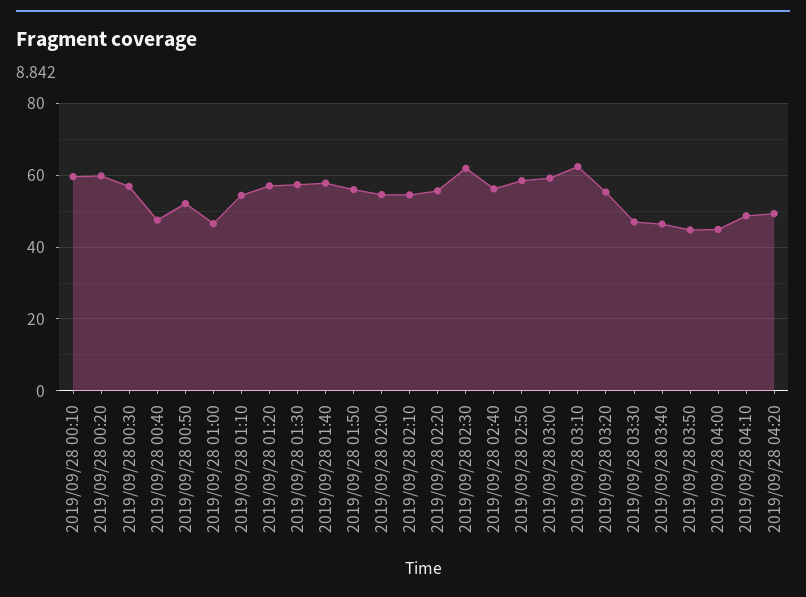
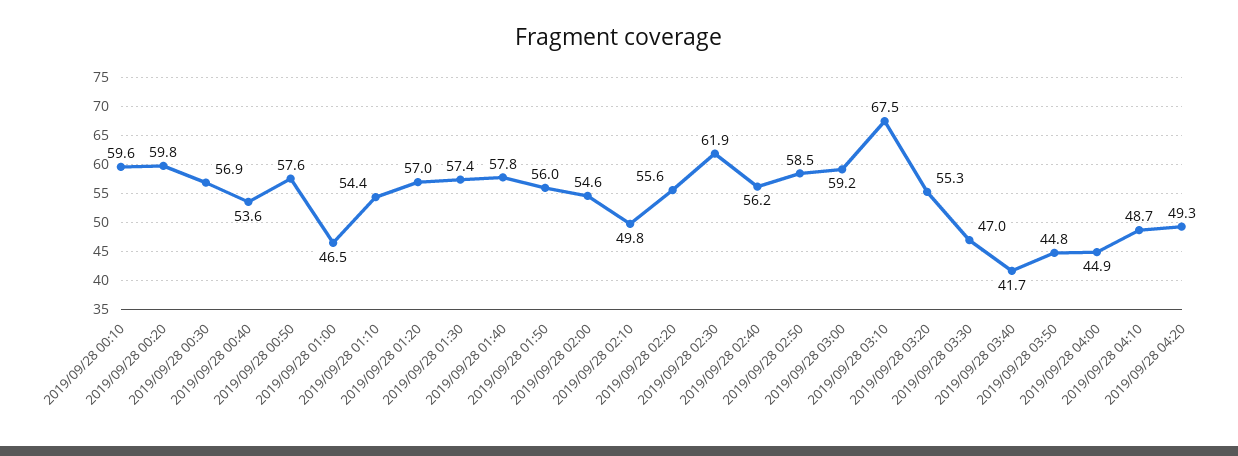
2019/09/28 00:40: 48 -> 53.6
2019/09/28 00:50: 52 -> 57.6
2019/09/28 02:10: 54 -> 49.8
2019/09/28 03:10: 62 -> 67.5
2019/09/28 03:40: 46 -> 41.7

